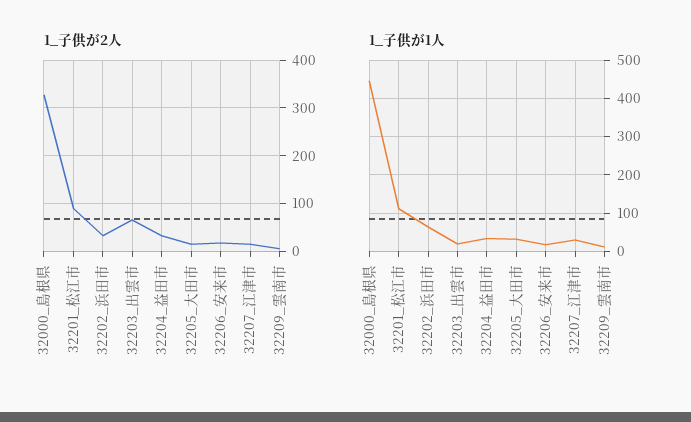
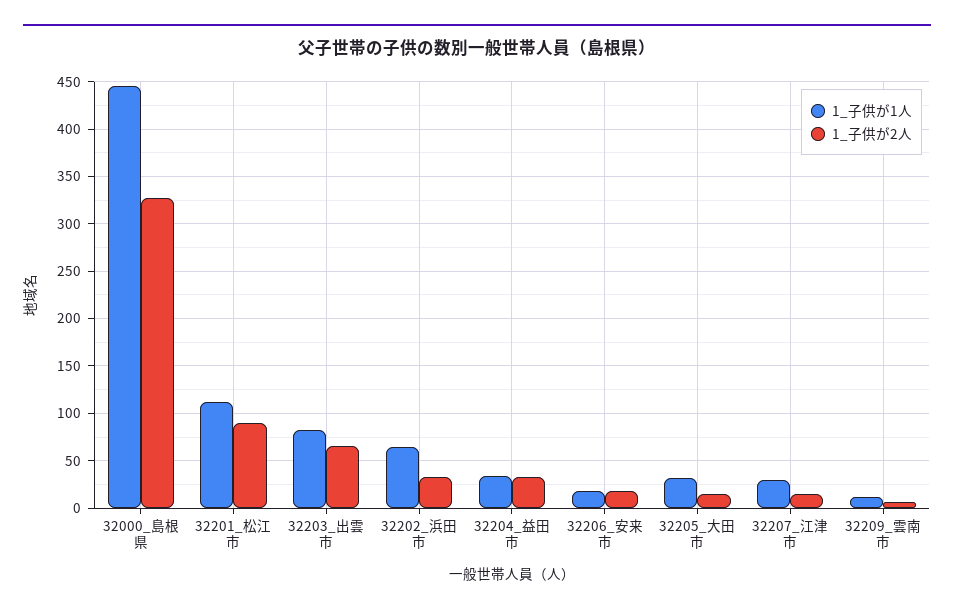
1_子供が1人, 32203_出雲市: 20 -> 80

